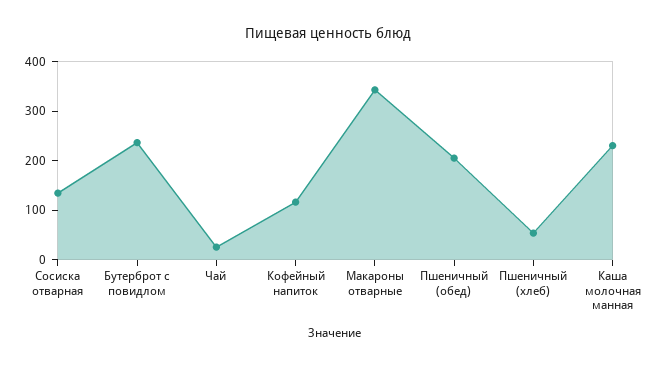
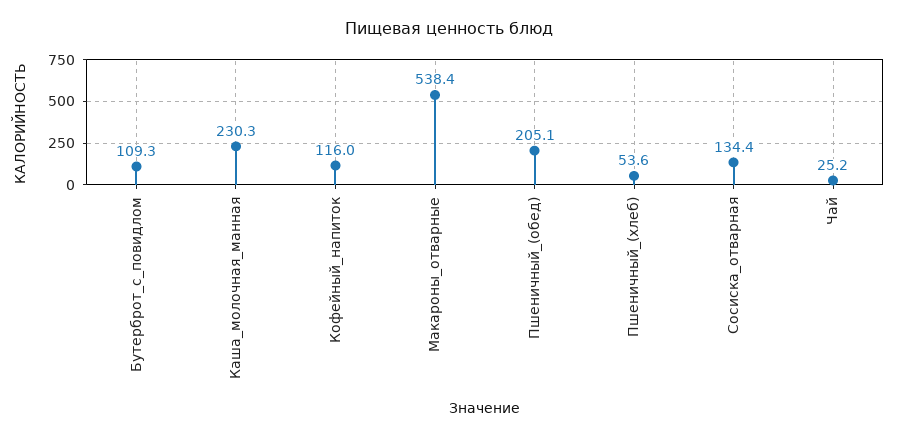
Бутерброт с повидлом: 240 -> 109.3
Макароны отварные: 340 -> 538.4

